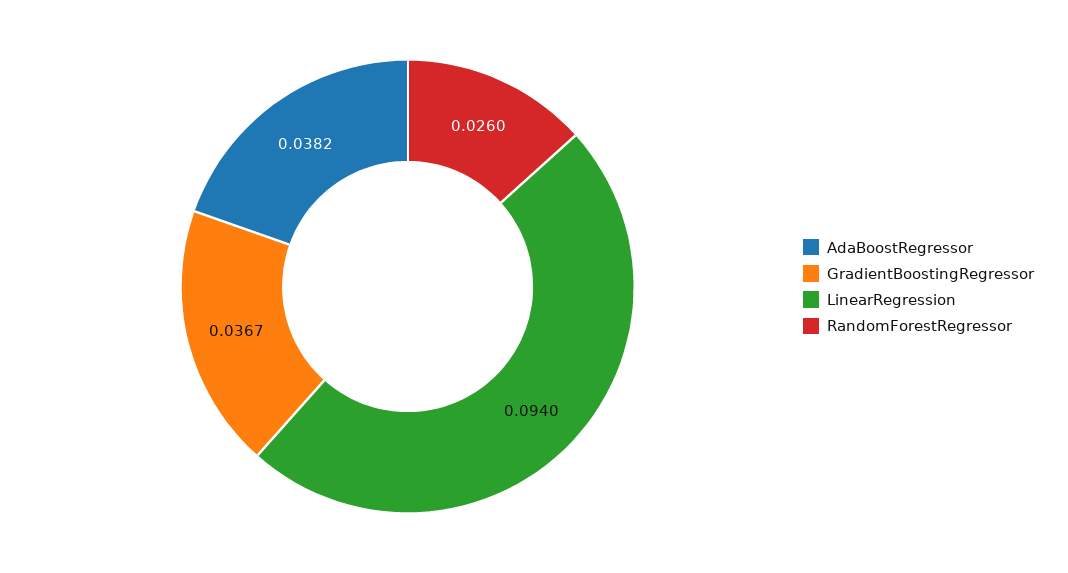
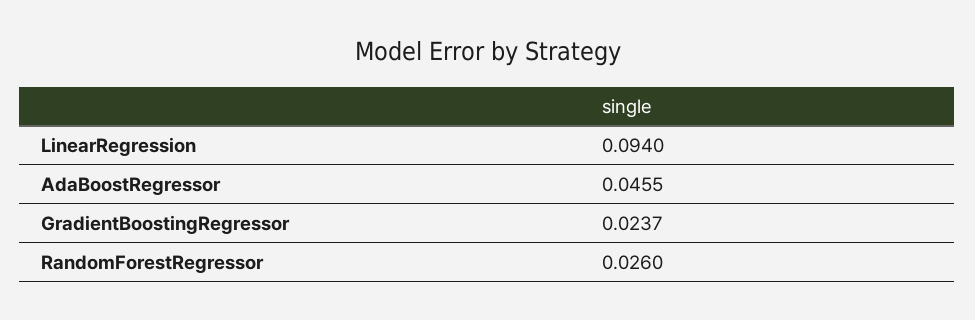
AdaBoostRegressor: 0.0382 -> 0.0455
GradientBoostingRegressor: 0.0367 -> 0.0237

